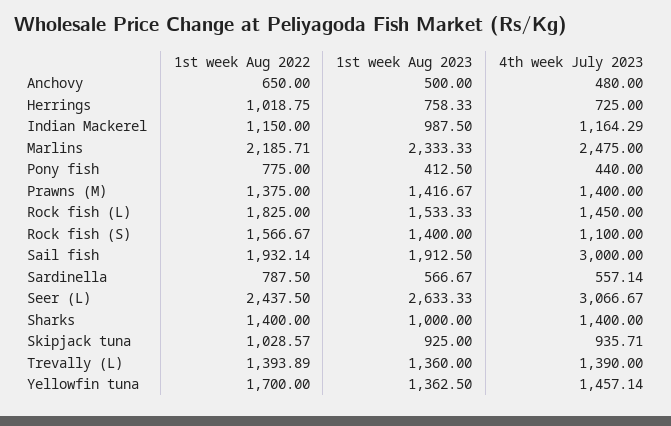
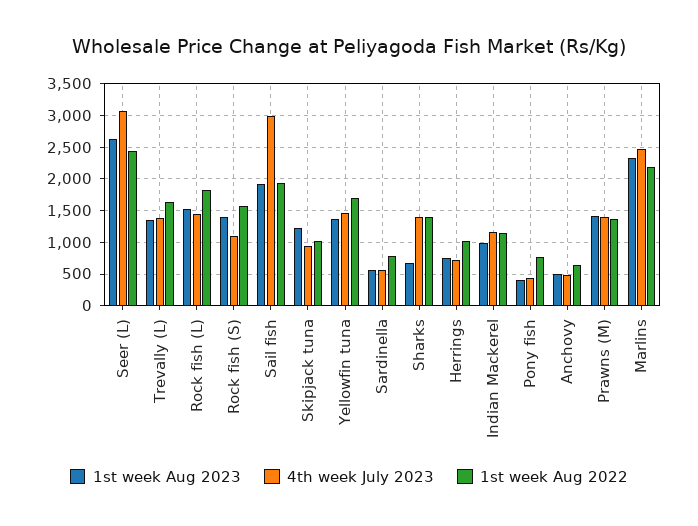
1st week Aug 2023, Sharks: 1000 -> 700
1st week Aug 2023, Skipjack tuna: 925 -> 1200
1st week Aug 2022, Trevally (L): 1393.89 -> 1600

